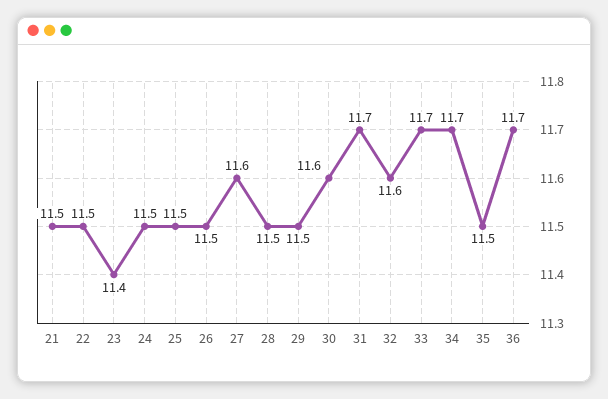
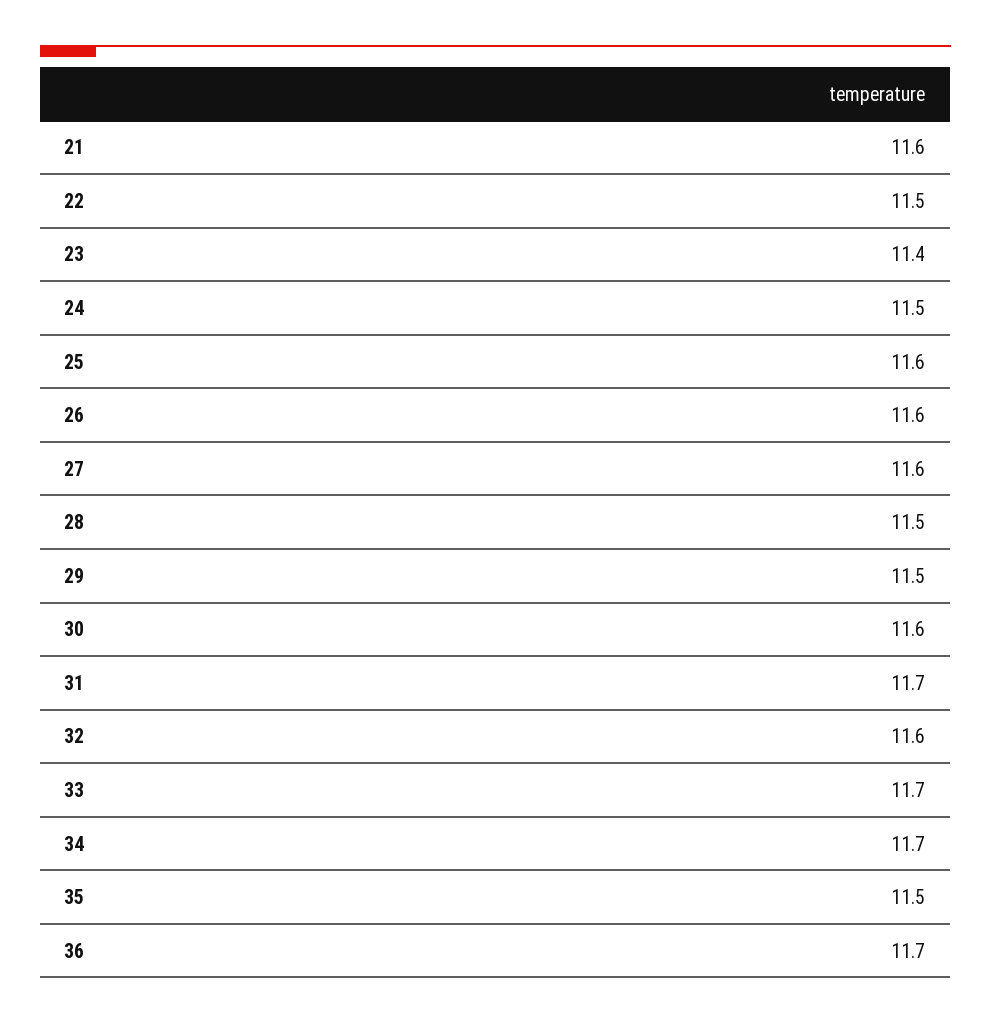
21: 11.5 -> 11.6
25: 11.5 -> 11.6
26: 11.5 -> 11.6

